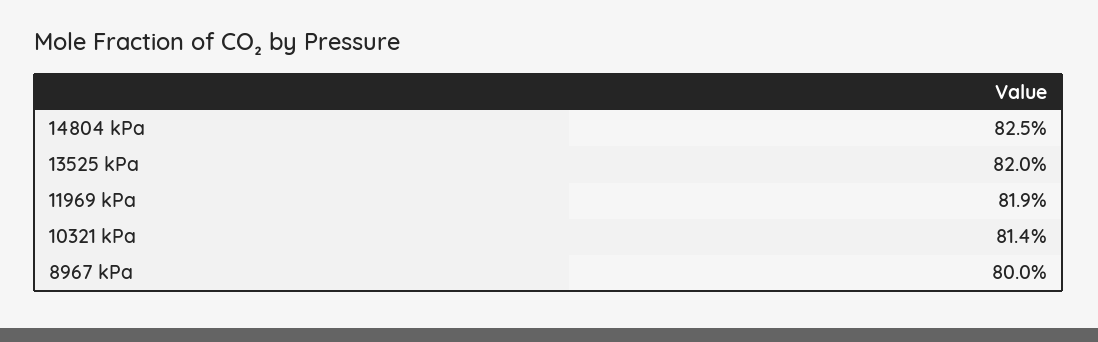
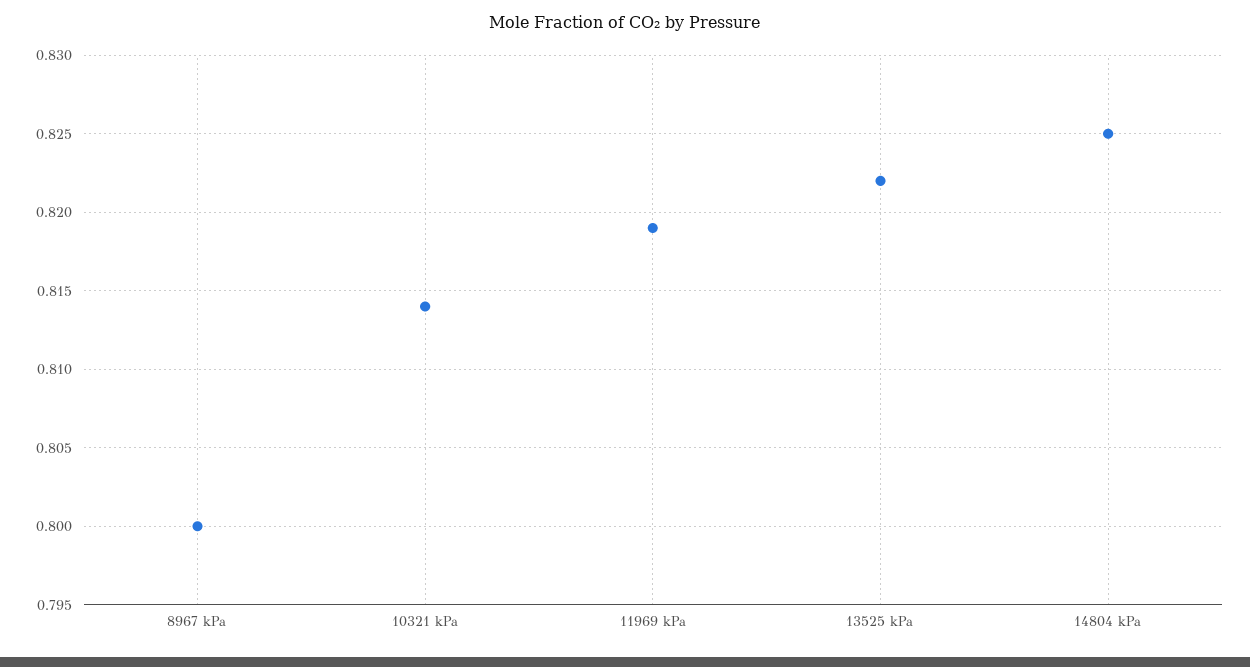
13525 kPa: 0.82 -> 0.822

